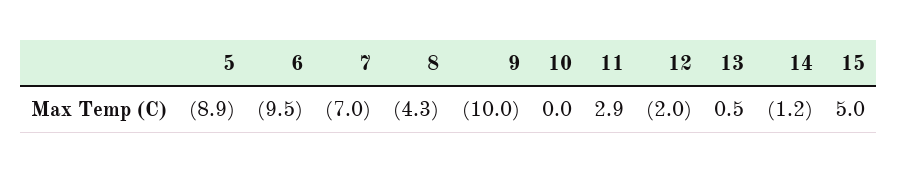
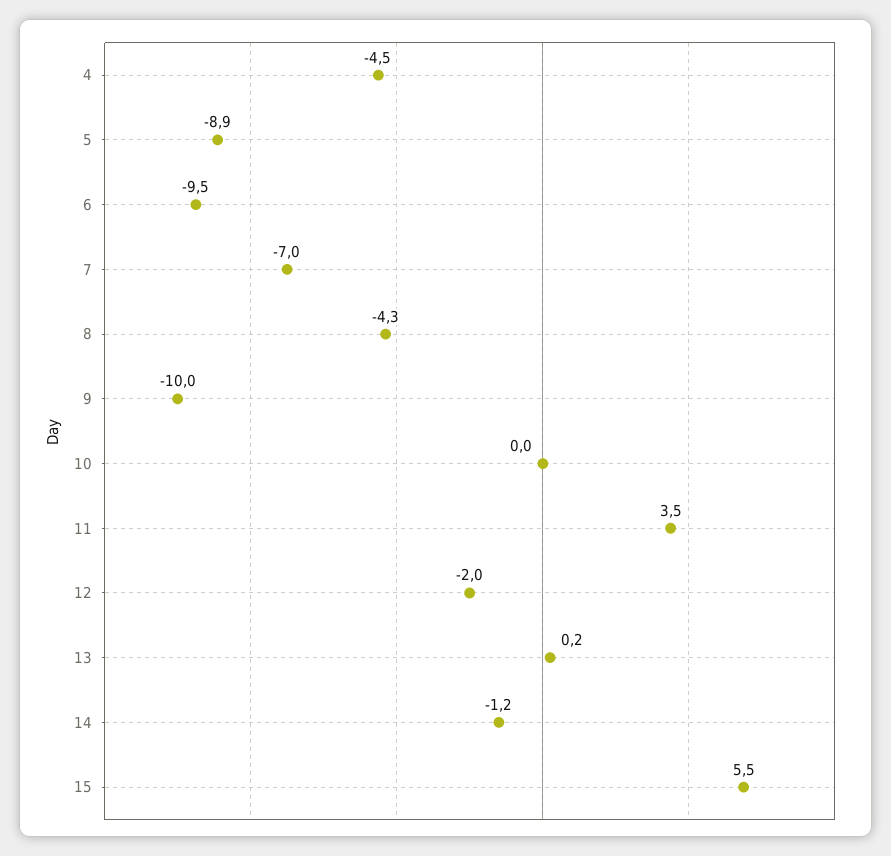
11: 2.9 -> 3.5
13: 0.5 -> 0.2
15: 5 -> 5.5
4: none -> -4.5

